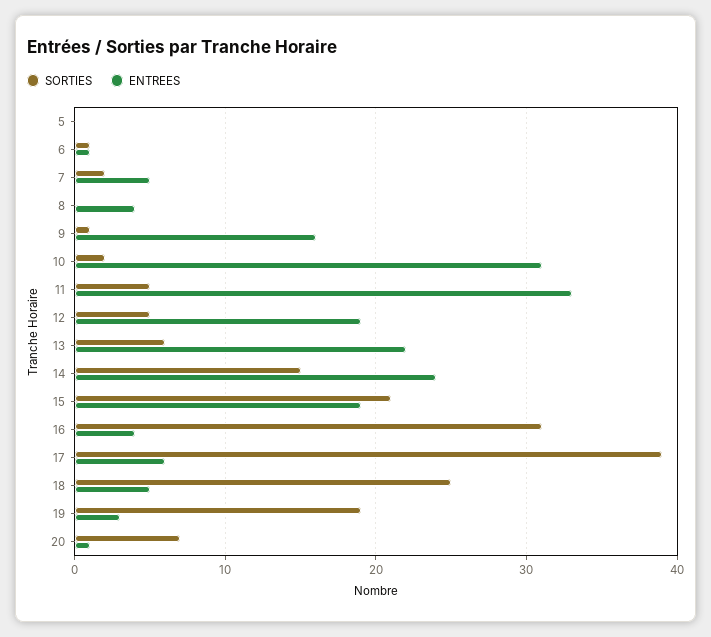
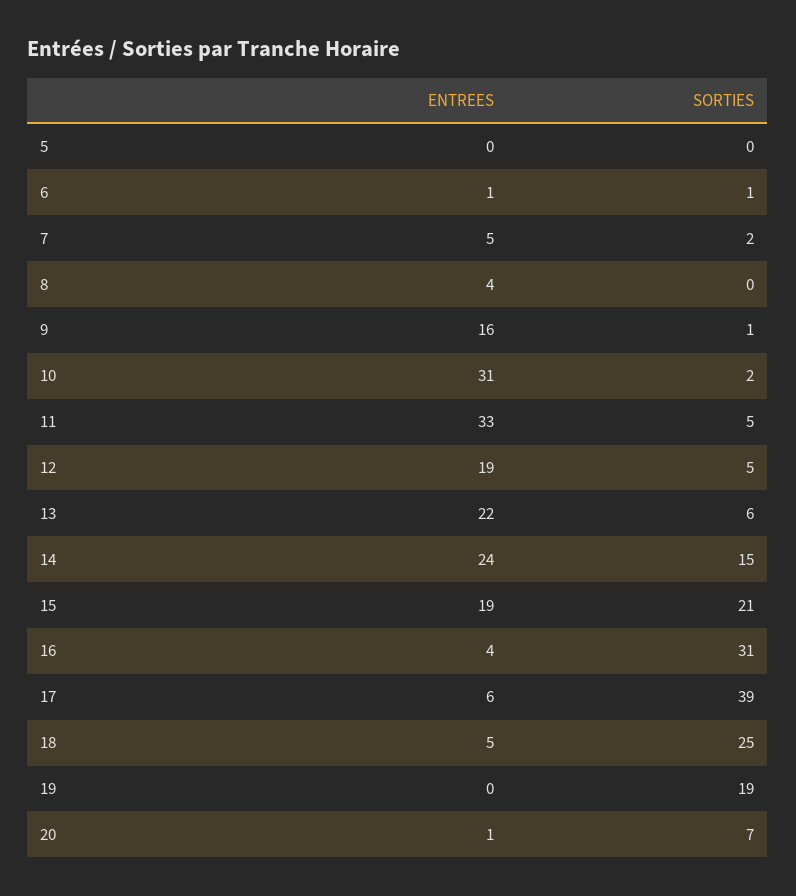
ENTREES, 19: 3 -> 0

